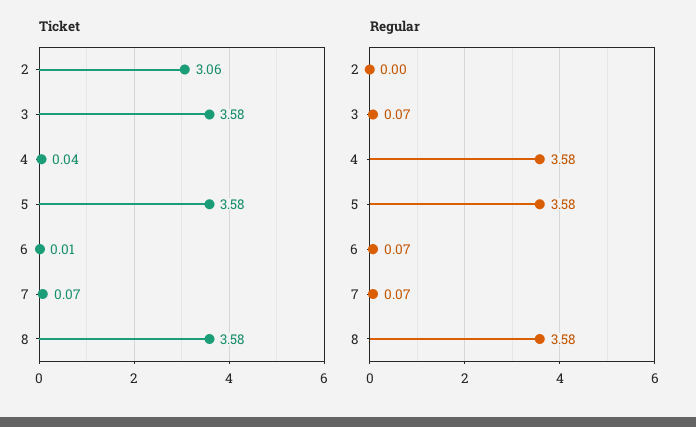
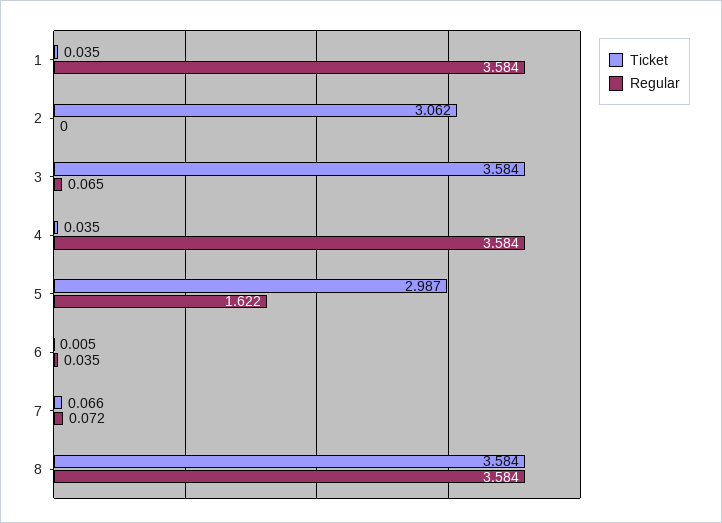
Ticket, 5: 3.58 -> 2.987
Regular, 5: 3.58 -> 1.622
Regular, 6: 0.07 -> 0.035
Ticket, 1: none -> 0.035
Regular, 1: none -> 3.584

